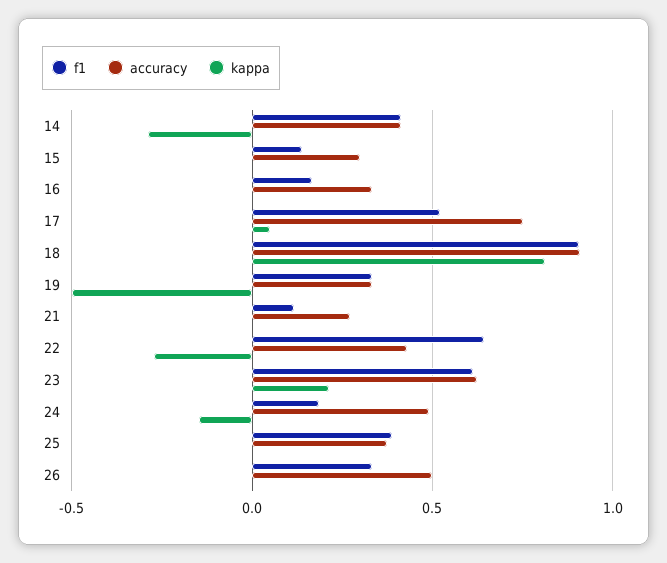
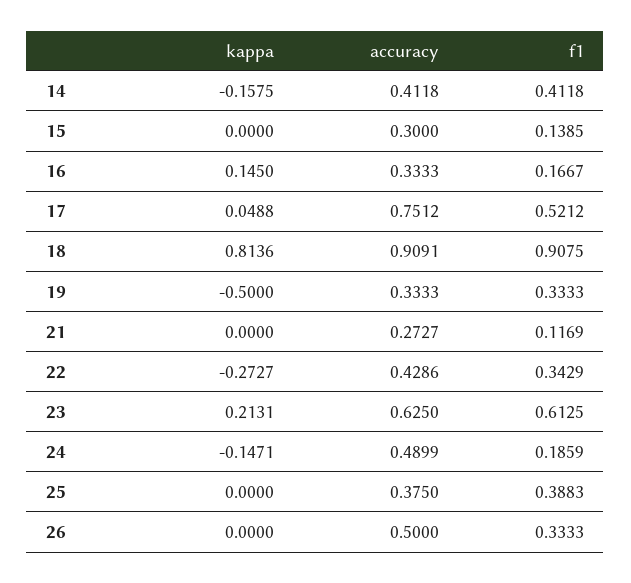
kappa, 14: -0.3 -> -0.1575
kappa, 16: 0 -> 0.145
f1, 22: 0.65 -> 0.3429

